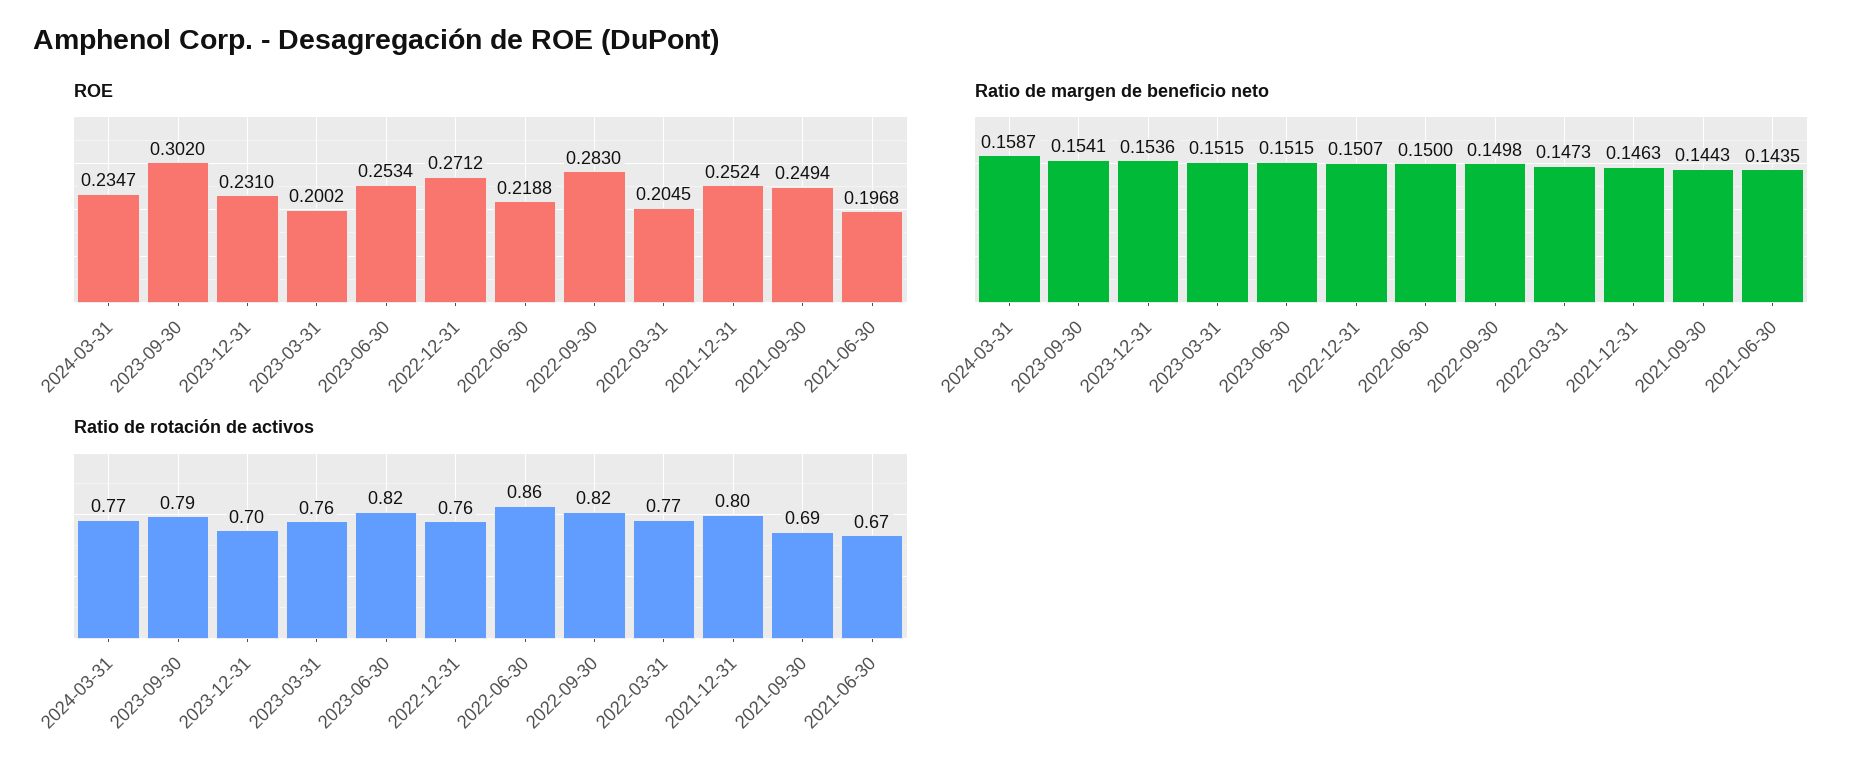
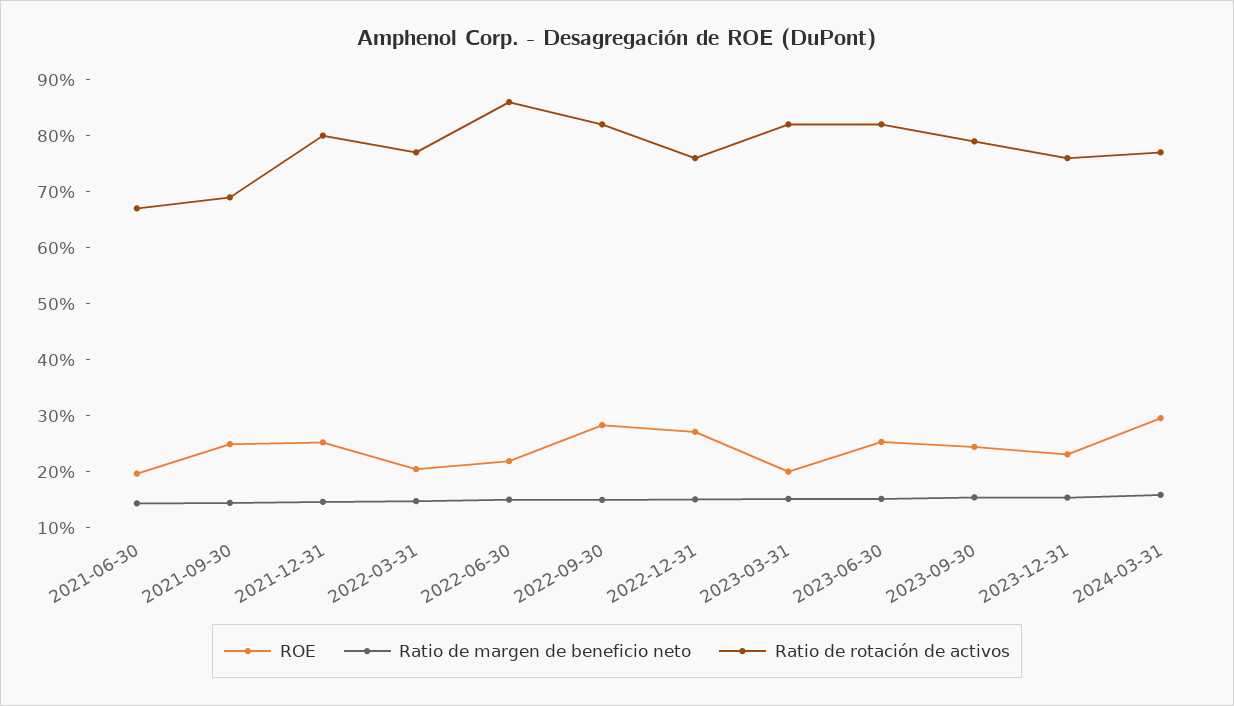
ROE, 2024-03-31: 0.2347 -> 0.3
ROE, 2023-09-30: 0.302 -> 0.24
Ratio de rotación de activos, 2023-12-31: 0.7 -> 0.76
Ratio de rotación de activos, 2023-03-31: 0.76 -> 0.82

